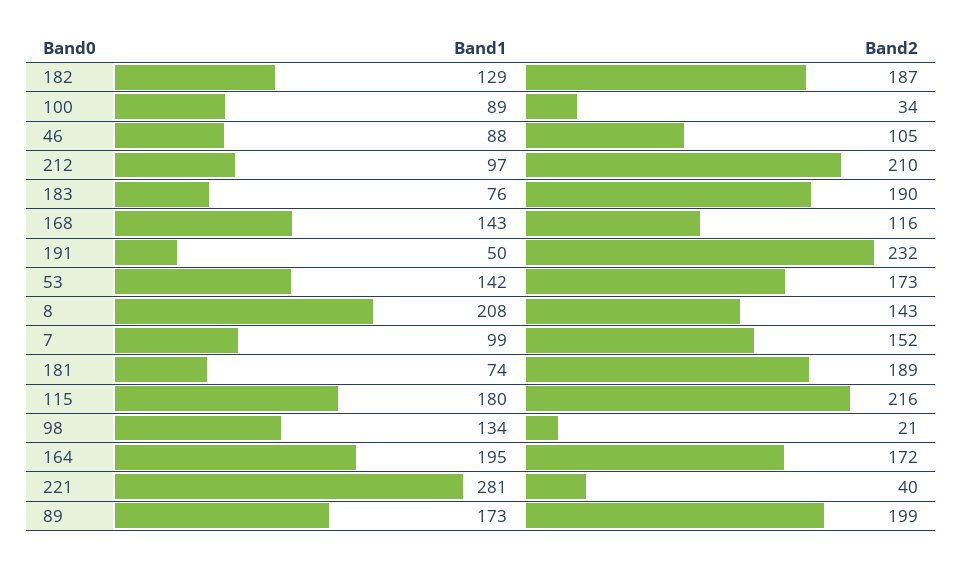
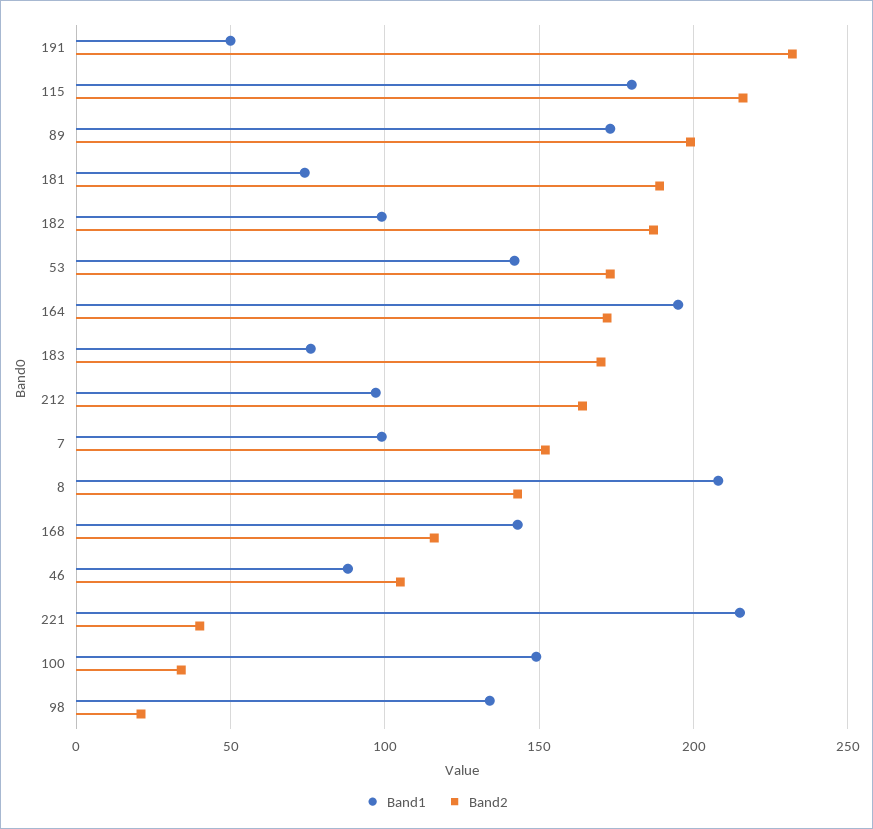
Band1, 182: 129 -> 100
Band1, 100: 89 -> 150
Band2, 212: 210 -> 165
Band2, 183: 190 -> 170
Band1, 221: 281 -> 215

